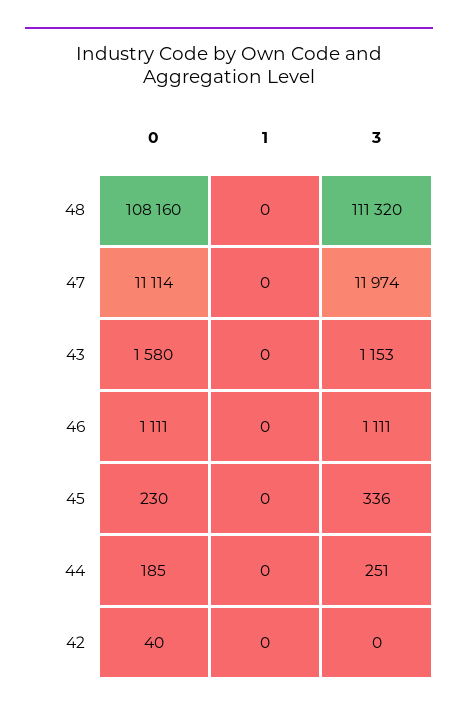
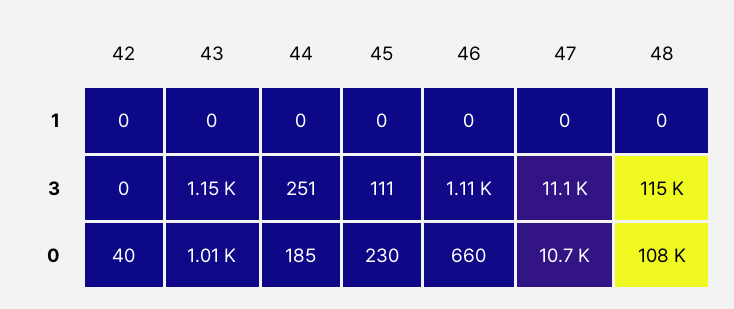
3, 48: 111320 -> 115000
0, 47: 11114 -> 10700
3, 47: 11974 -> 11100
0, 43: 1580 -> 1010
0, 46: 1111 -> 660
3, 45: 336 -> 111

